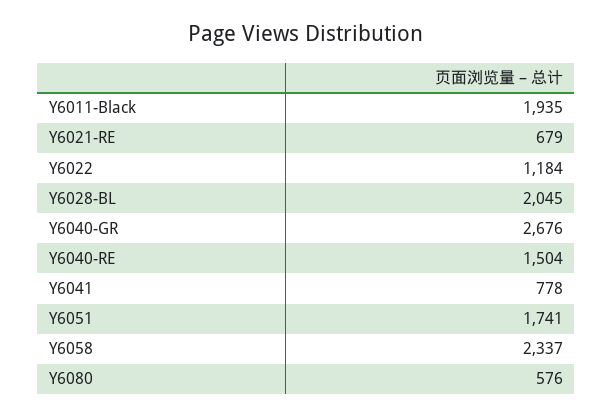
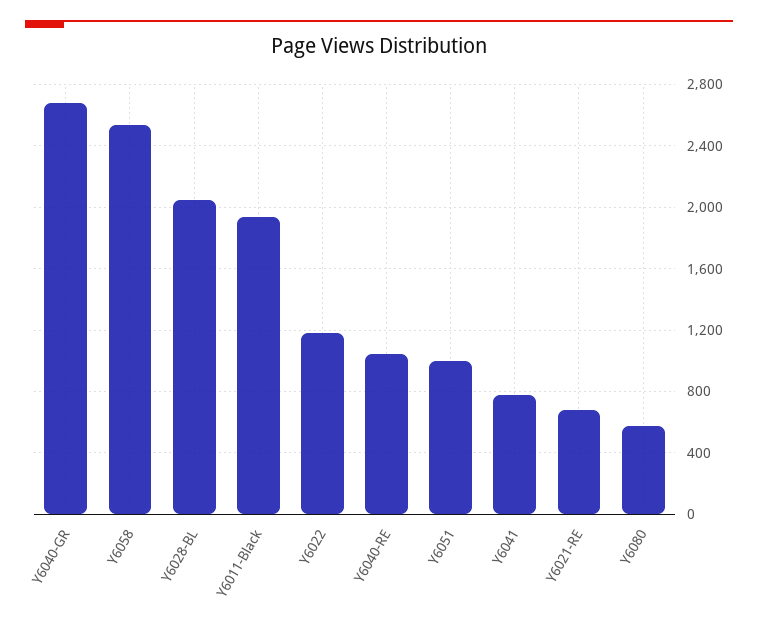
Y6040-RE: 1504 -> 1050
Y6051: 1741 -> 1000
Y6058: 2337 -> 2550

